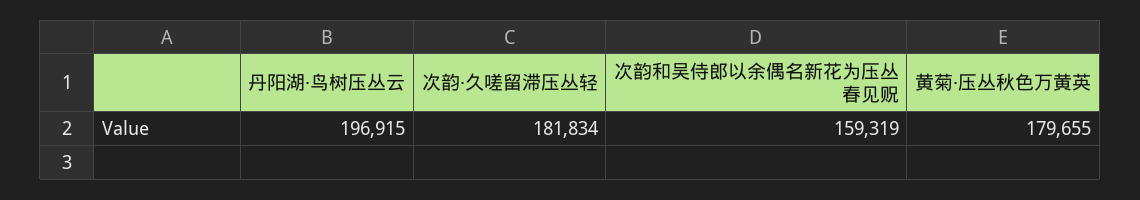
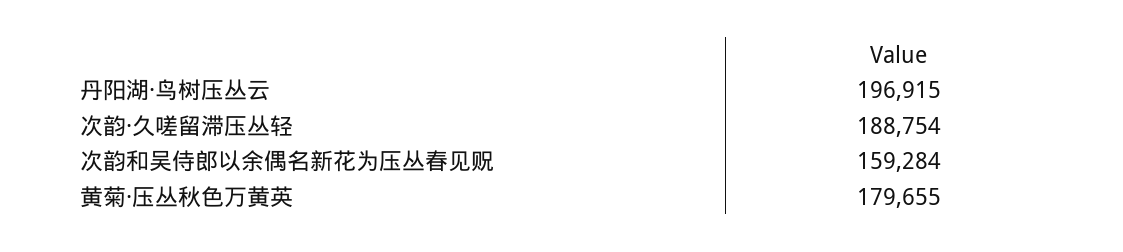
次韵·久嗟留滞压丛轻: 181834 -> 188754
次韵和吴侍郎以余偶名新花为压丛春见贶: 159319 -> 159284

